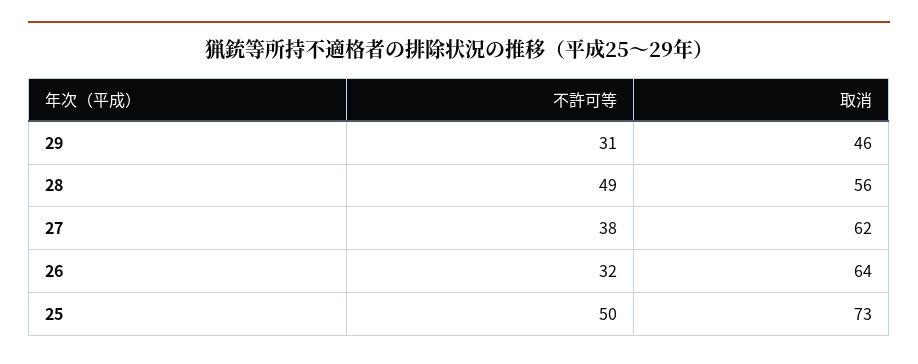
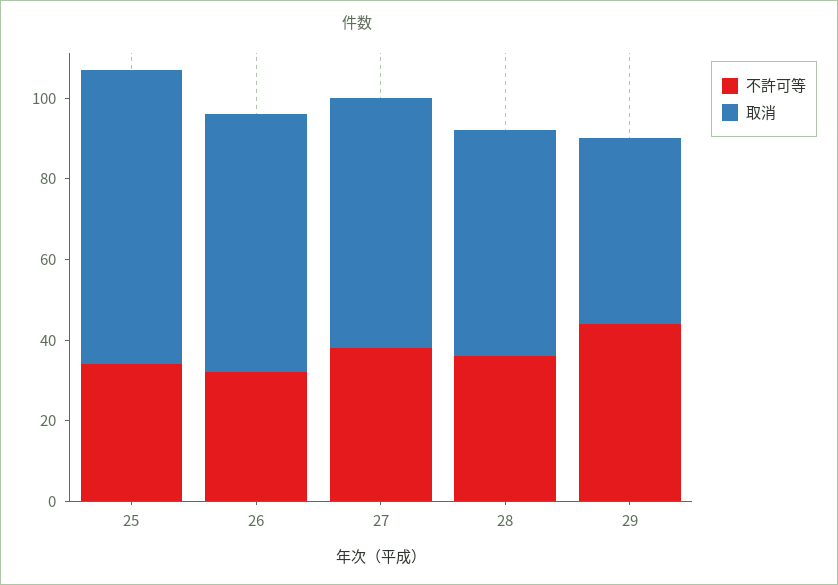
不許可等, 29: 31 -> 45
不許可等, 28: 49 -> 35
不許可等, 25: 50 -> 35

